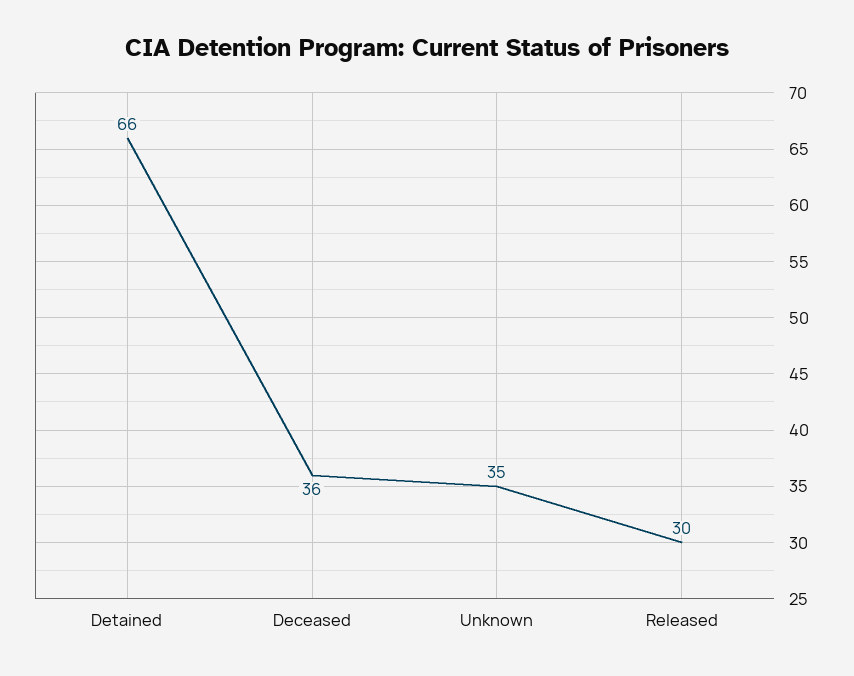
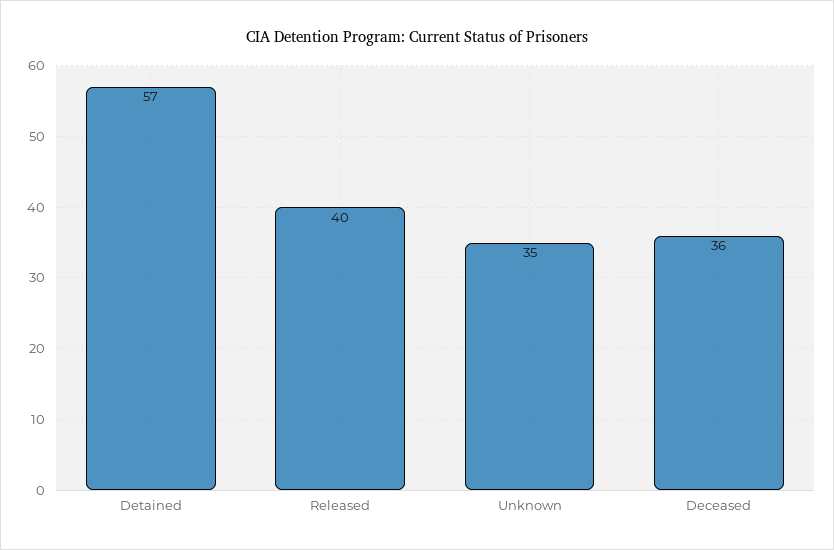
Detained: 66 -> 57
Released: 30 -> 40

